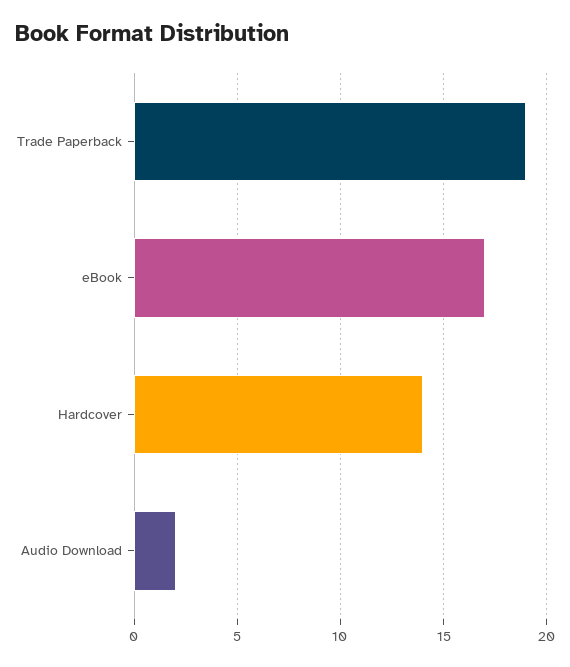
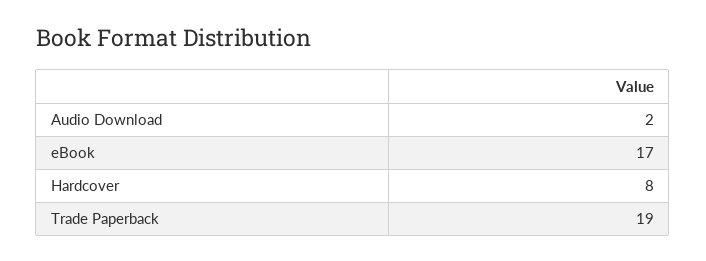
Hardcover: 14 -> 8

